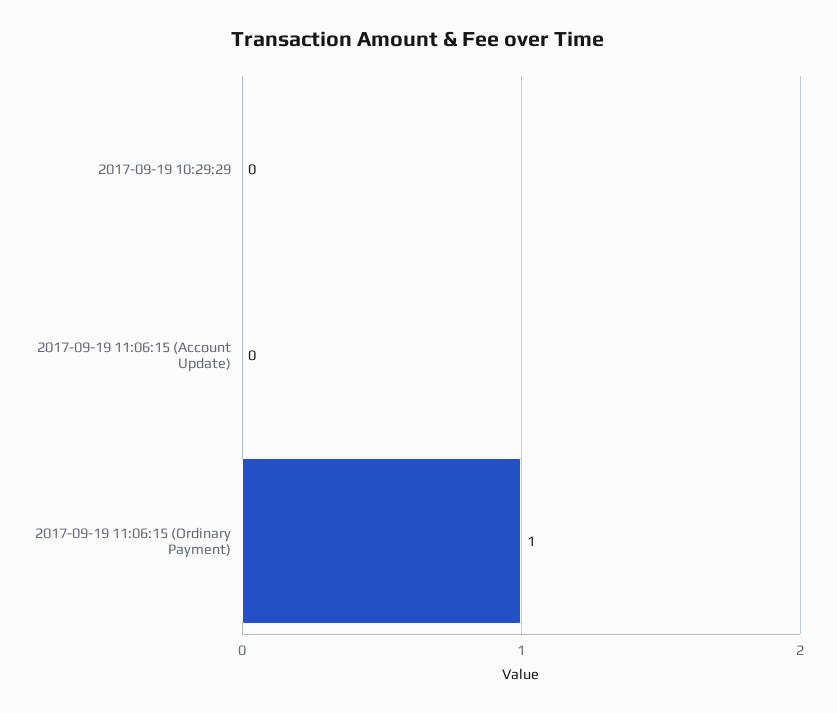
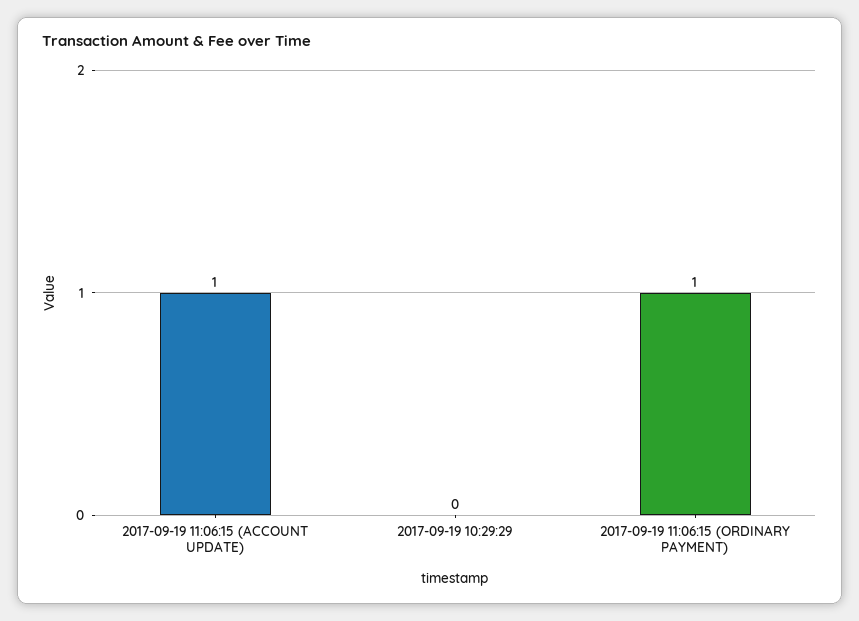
2017-09-19 11:06:15 (Account Update): 0 -> 1

